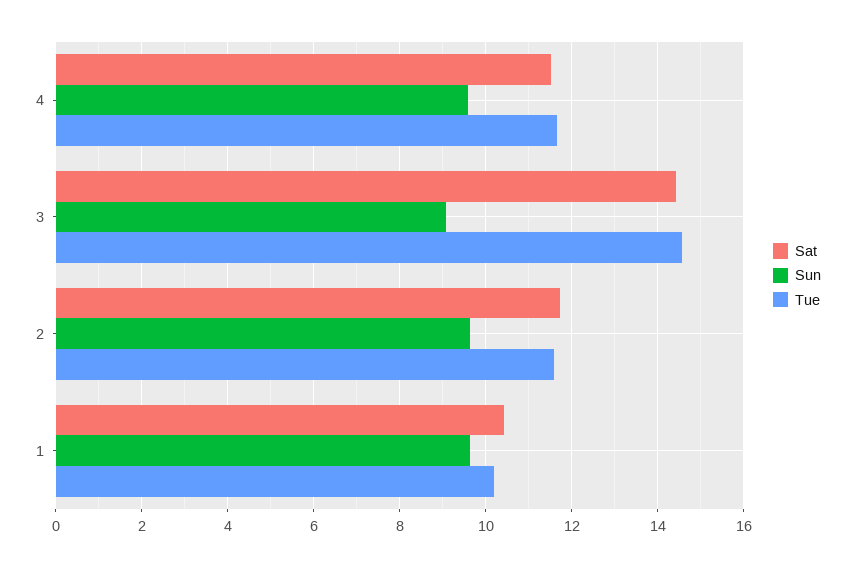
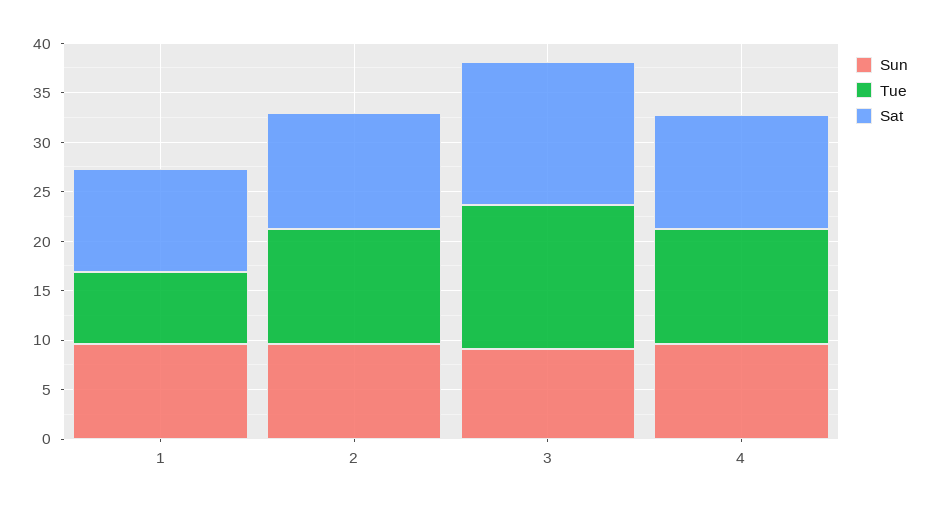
Tue, 1: 10.2 -> 7

